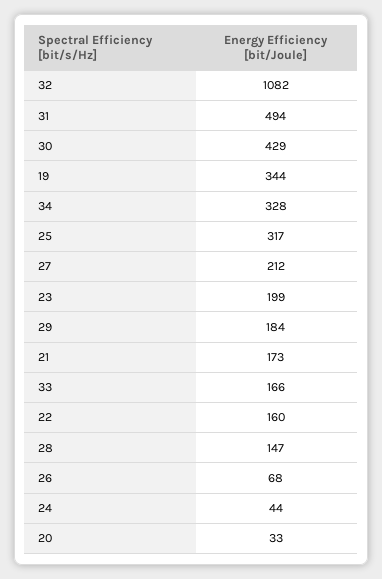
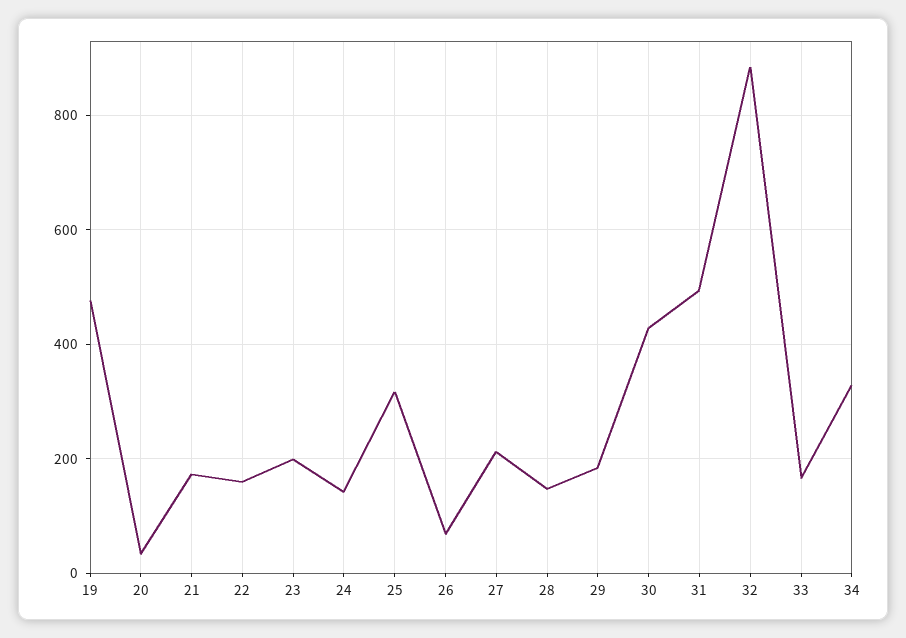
32: 1082 -> 880
19: 344 -> 480
24: 44 -> 140

